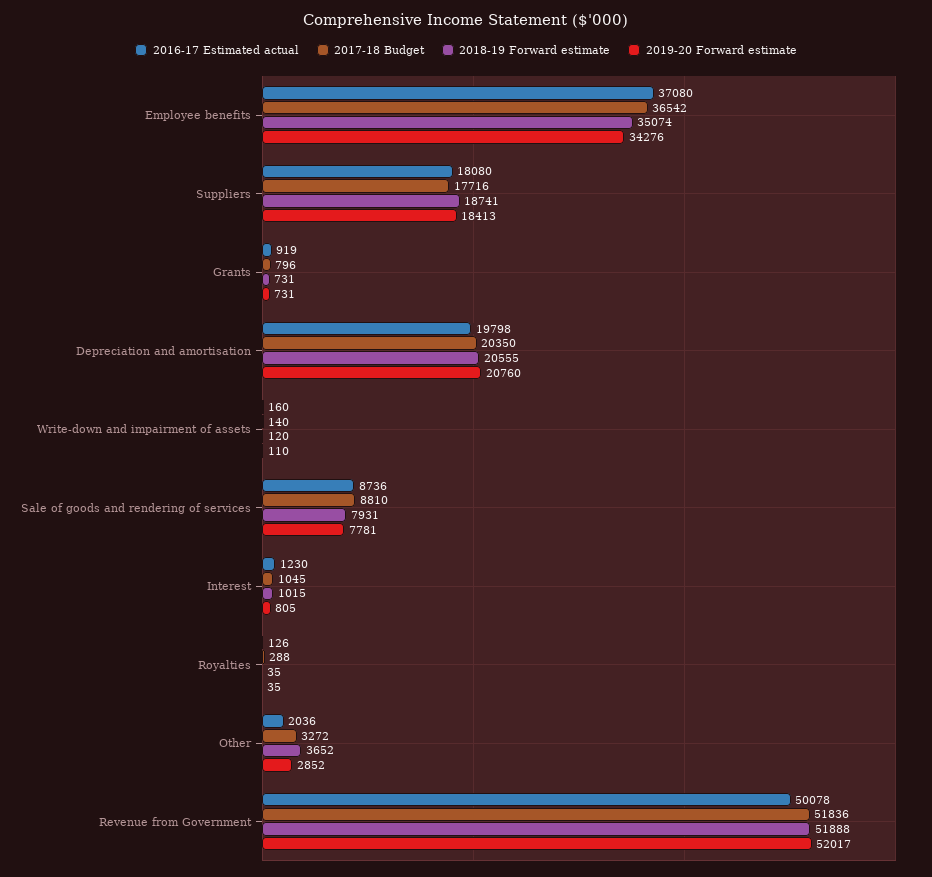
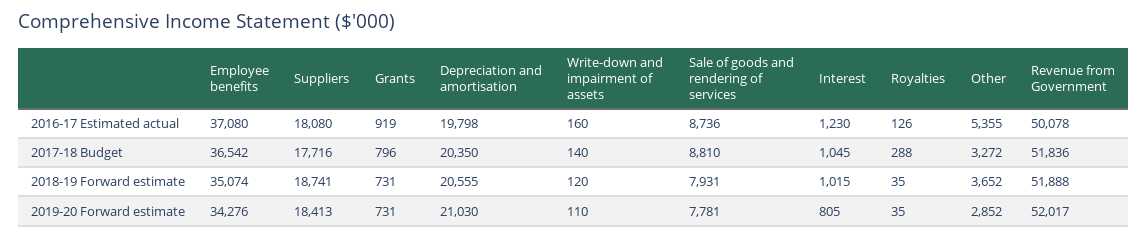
2019-20 Forward estimate, Depreciation and amortisation: 20760 -> 21030
2016-17 Estimated actual, Other: 2036 -> 5355

